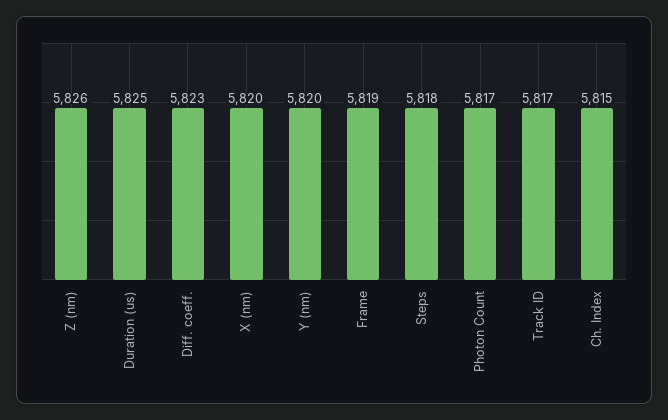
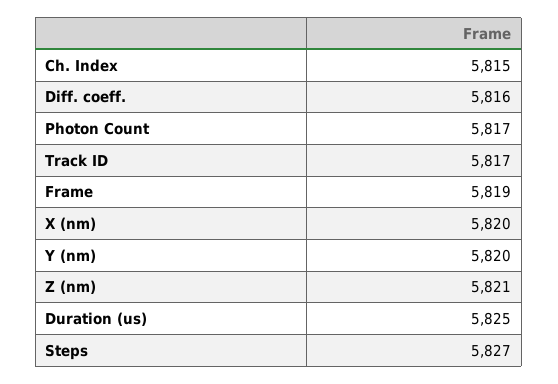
Z (nm): 5826 -> 5821
Diff. coeff.: 5823 -> 5816
Steps: 5818 -> 5827

